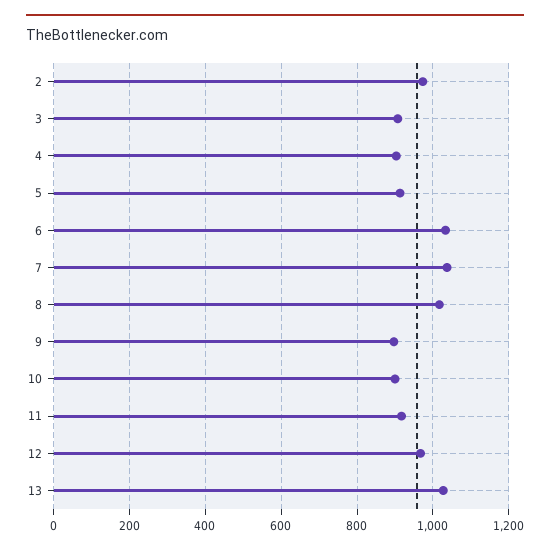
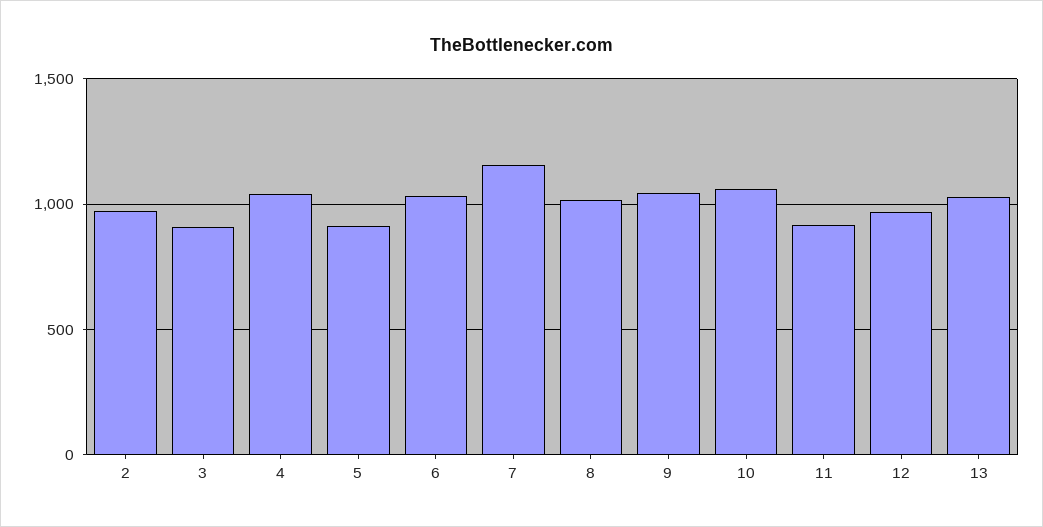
4: 900 -> 1050
7: 1040 -> 1150
9: 900 -> 1050
10: 900 -> 1050

